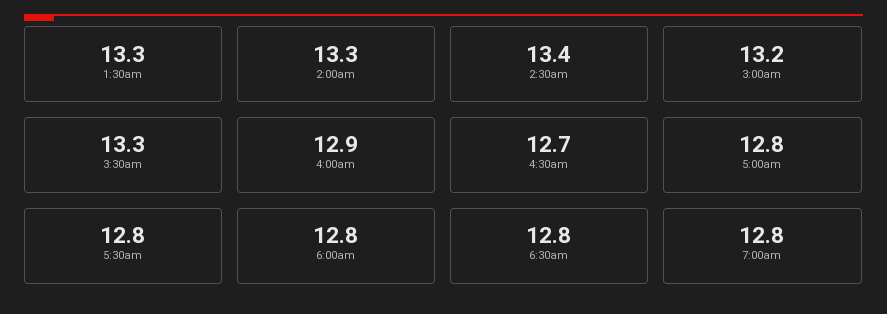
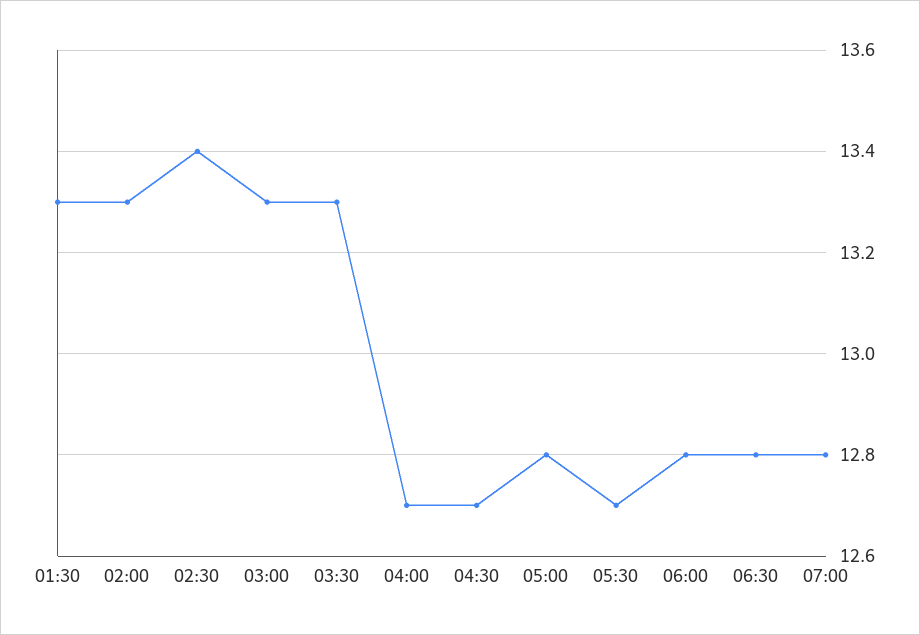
3:00am: 13.2 -> 13.3
4:00am: 12.9 -> 12.7
5:30am: 12.8 -> 12.7

